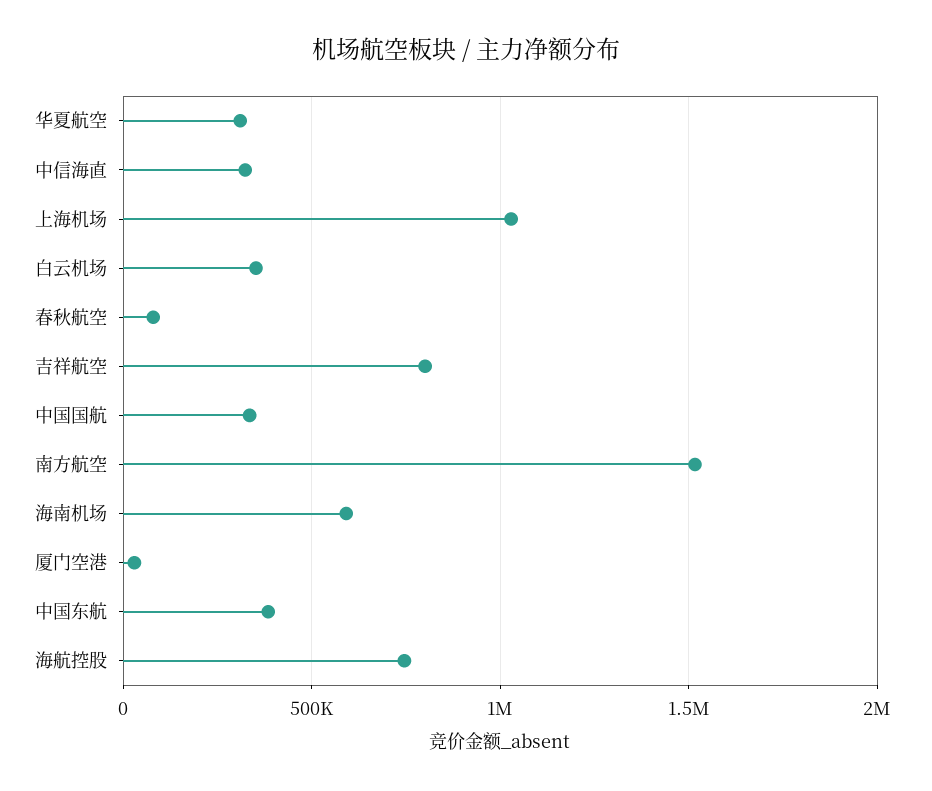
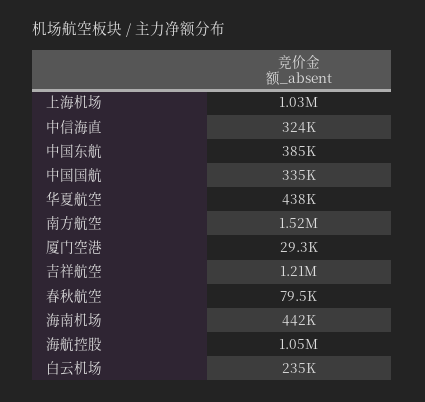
华夏航空: 300000 -> 438000
白云机场: 350000 -> 235000
吉祥航空: 800000 -> 1210000
海南机场: 600000 -> 442000
海航控股: 750000 -> 1050000

